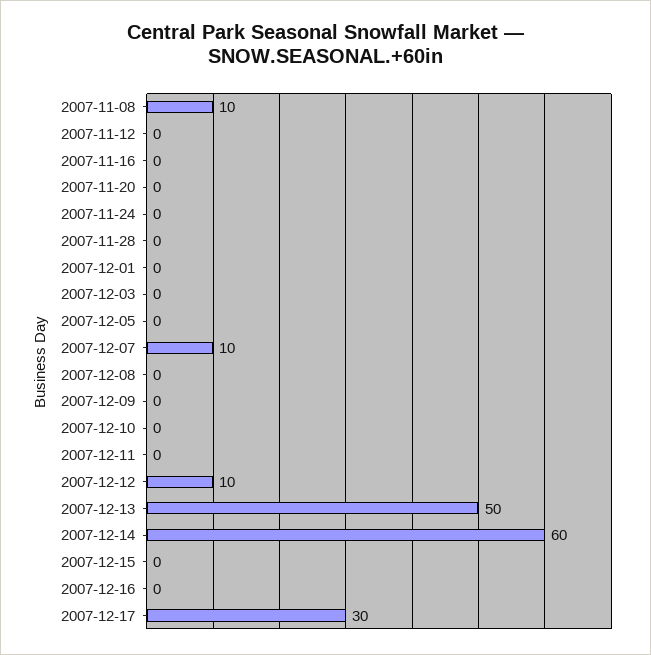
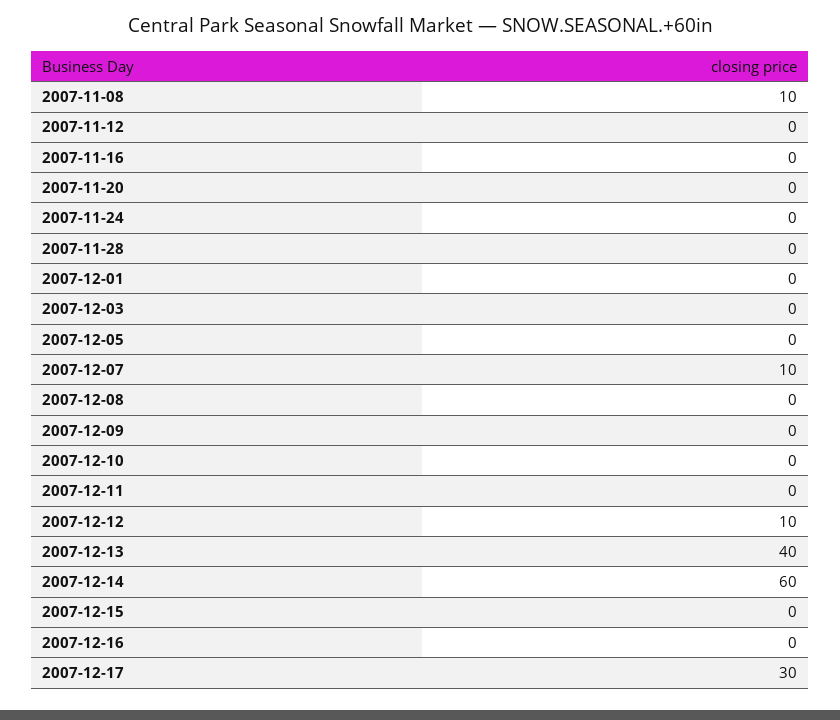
2007-12-13: 50 -> 40

